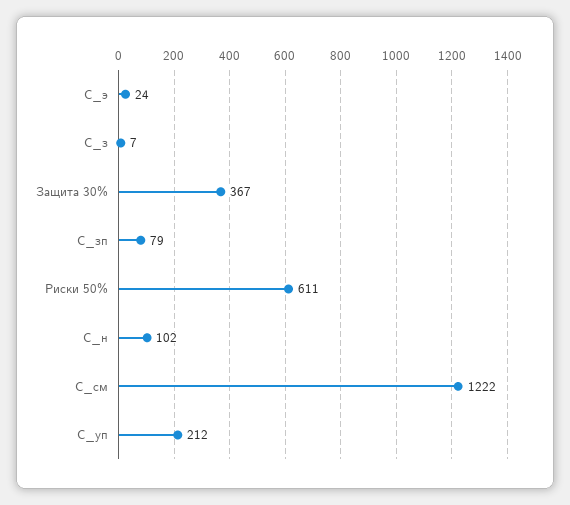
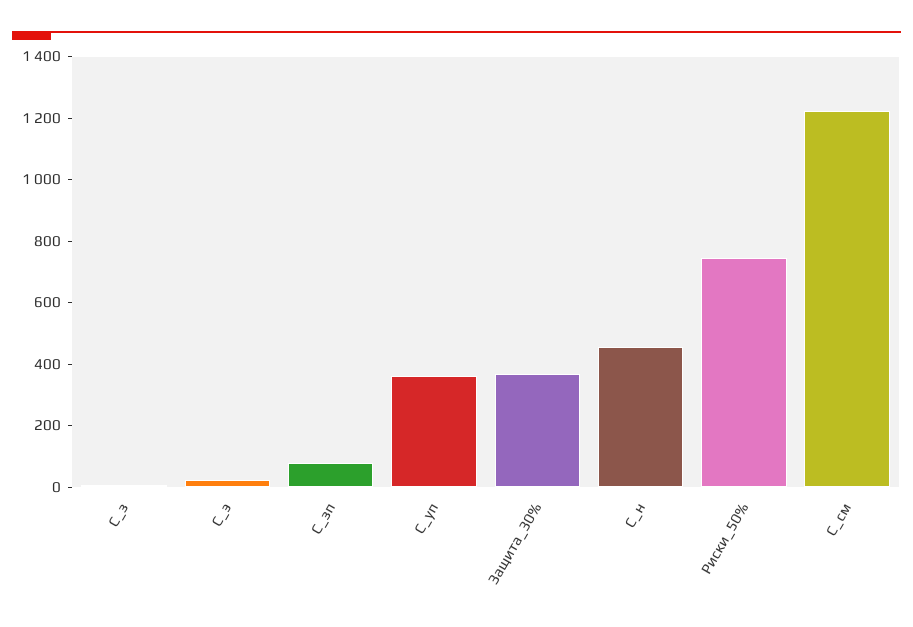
Риски 50%: 611 -> 750
С_н: 102 -> 450
С_уп: 212 -> 350

